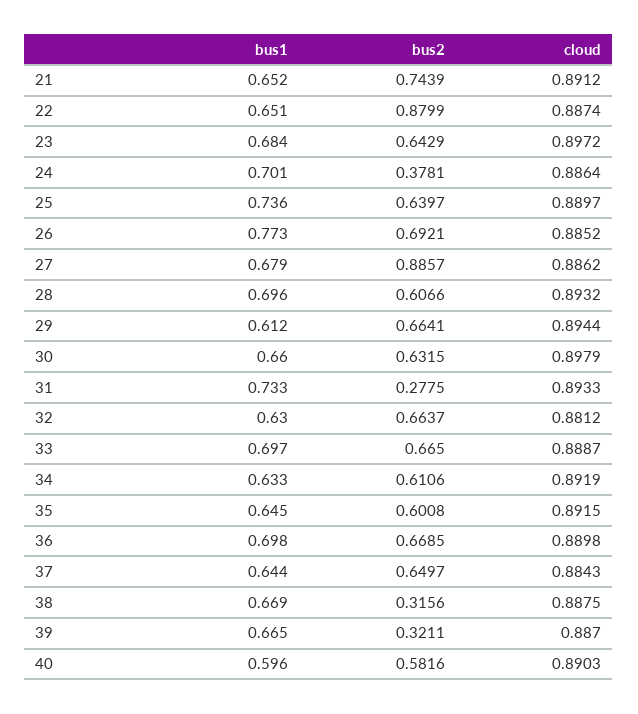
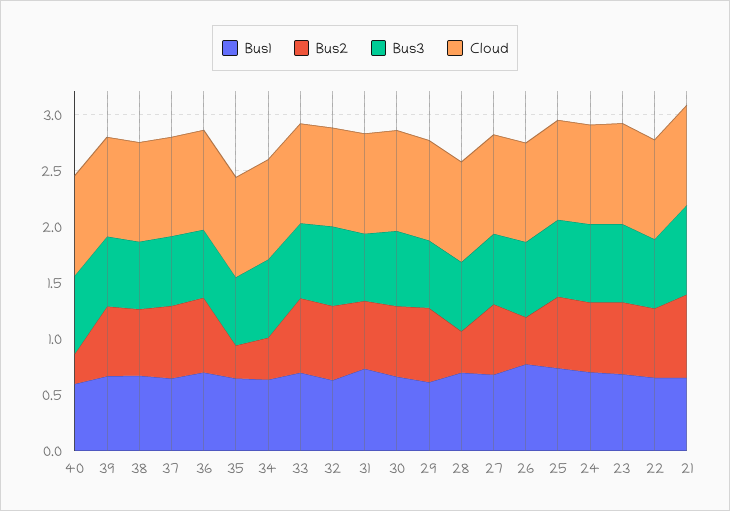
bus2, 22: 0.8799 -> 0.6
bus2, 24: 0.3781 -> 0.6
bus2, 26: 0.6921 -> 0.4
bus2, 27: 0.8857 -> 0.6
bus2, 28: 0.6066 -> 0.4
bus2, 31: 0.2775 -> 0.6
bus2, 34: 0.6106 -> 0.4
bus2, 35: 0.6008 -> 0.3
bus2, 38: 0.3156 -> 0.6
bus2, 39: 0.3211 -> 0.6
bus2, 40: 0.5816 -> 0.3
Bus3, 40: none -> 0.7
Bus3, 39: none -> 0.6
Bus3, 38: none -> 0.6
Bus3, 37: none -> 0.6
Bus3, 36: none -> 0.6
Bus3, 35: none -> 0.6
Bus3, 34: none -> 0.7
Bus3, 33: none -> 0.7
Bus3, 32: none -> 0.7
Bus3, 31: none -> 0.6
Bus3, 30: none -> 0.7
Bus3, 29: none -> 0.6
Bus3, 28: none -> 0.6
Bus3, 27: none -> 0.6
Bus3, 26: none -> 0.7
Bus3, 25: none -> 0.7
Bus3, 24: none -> 0.7
Bus3, 23: none -> 0.7
Bus3, 22: none -> 0.6
Bus3, 21: none -> 0.8

